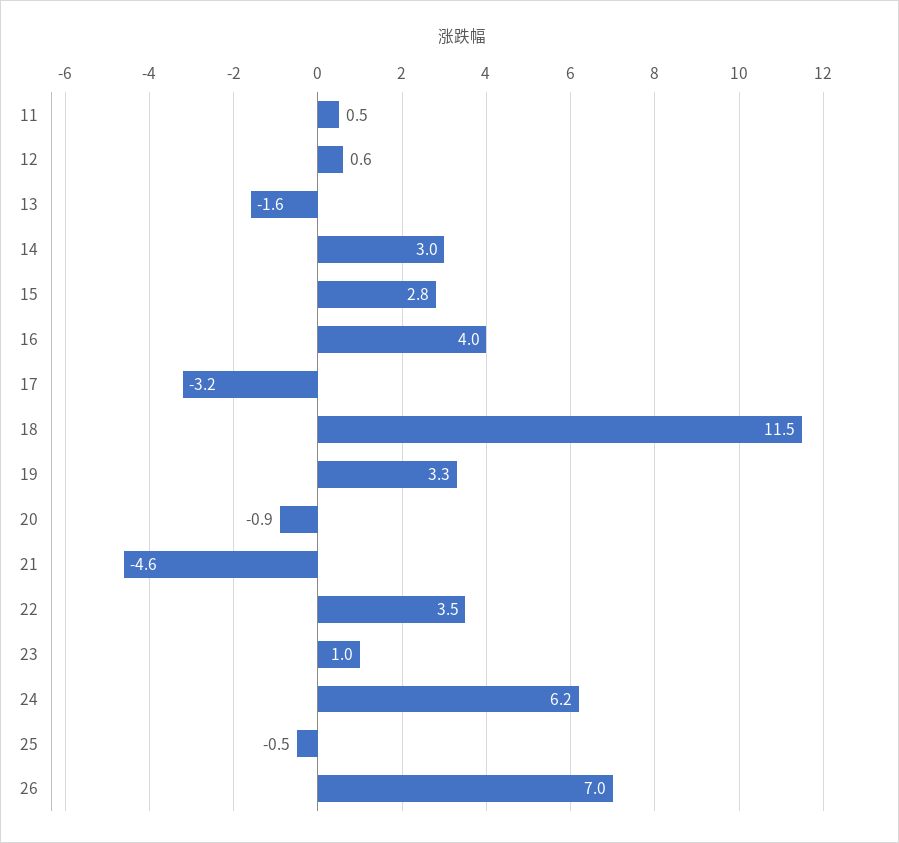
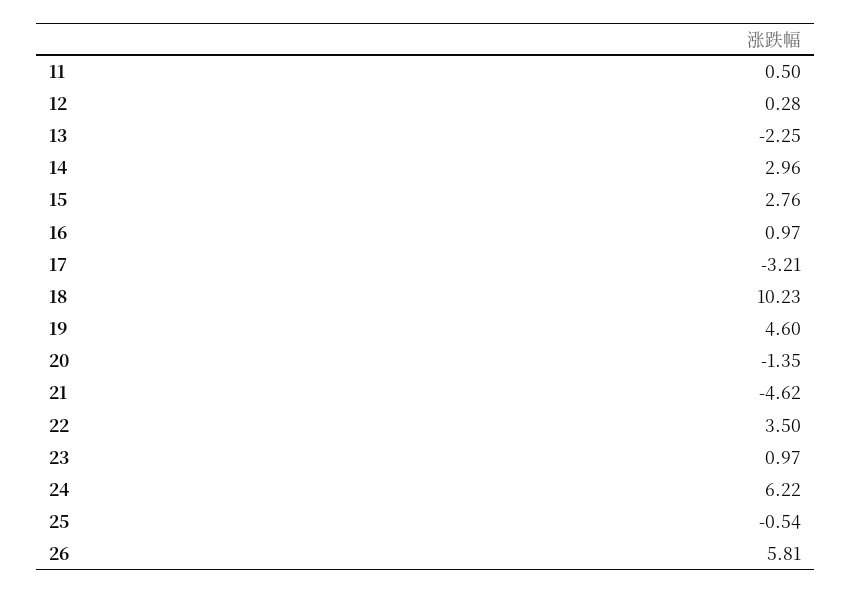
12: 0.6 -> 0.28
13: -1.6 -> -2.25
16: 4 -> 0.97
18: 11.5 -> 10.23
19: 3.3 -> 4.6
20: -0.9 -> -1.35
26: 7 -> 5.81

